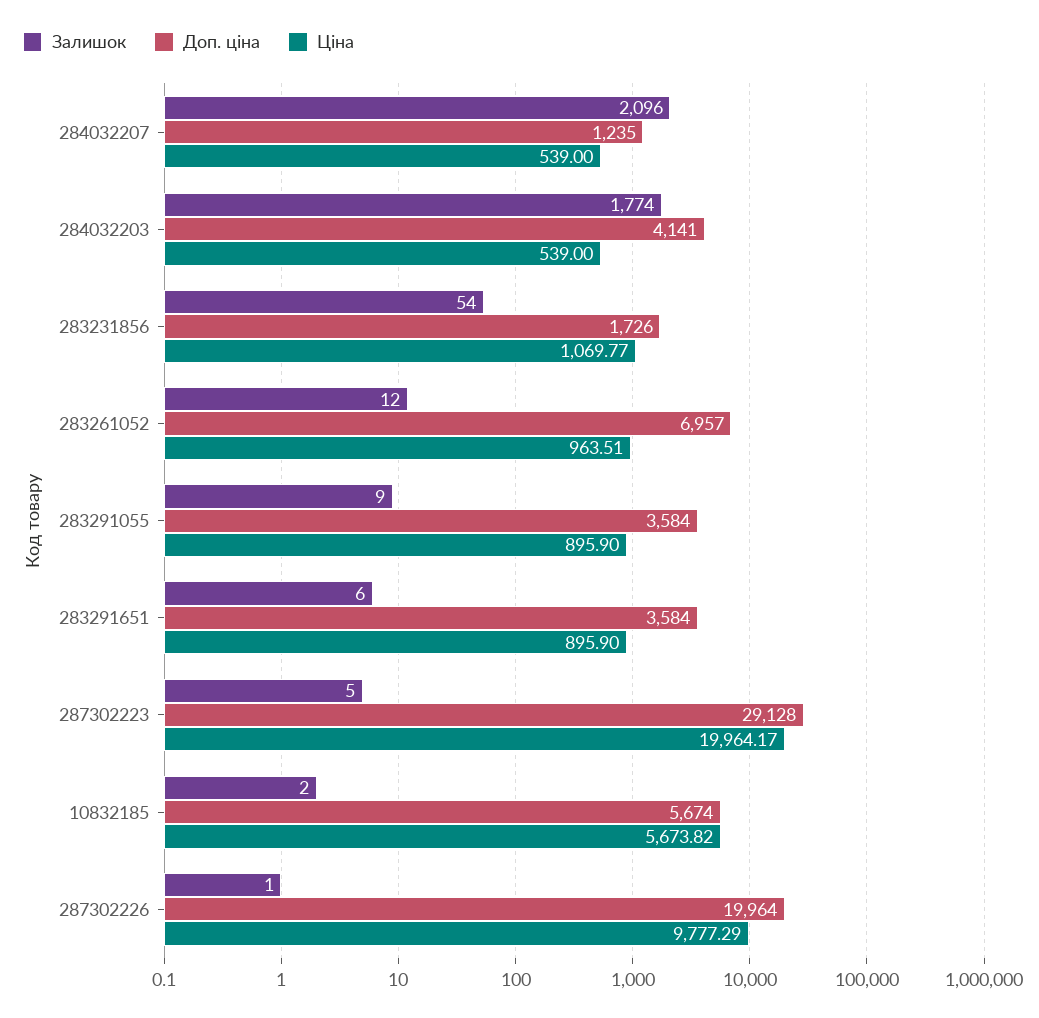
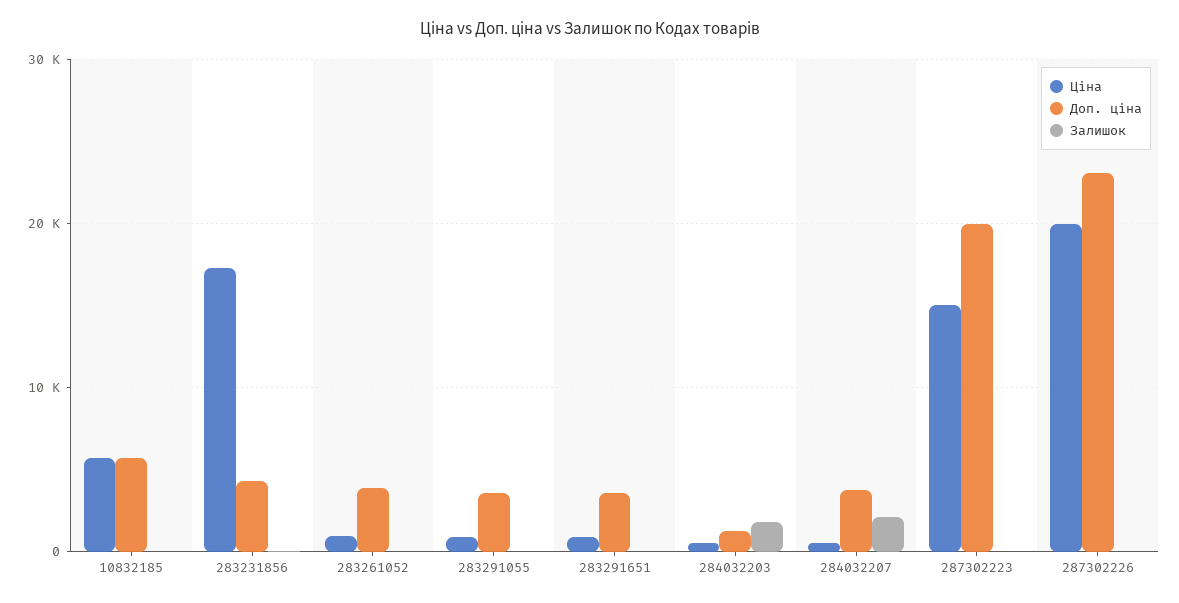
Доп. ціна, 284032207: 1235 -> 4000
Доп. ціна, 284032203: 4141 -> 1000
Доп. ціна, 283231856: 1726 -> 4000
Ціна, 283231856: 1069.77 -> 17000
Доп. ціна, 283261052: 6957 -> 4000
Доп. ціна, 287302223: 29128 -> 20000
Ціна, 287302223: 19964.17 -> 15000
Доп. ціна, 287302226: 19964 -> 23000
Ціна, 287302226: 9777.29 -> 20000

